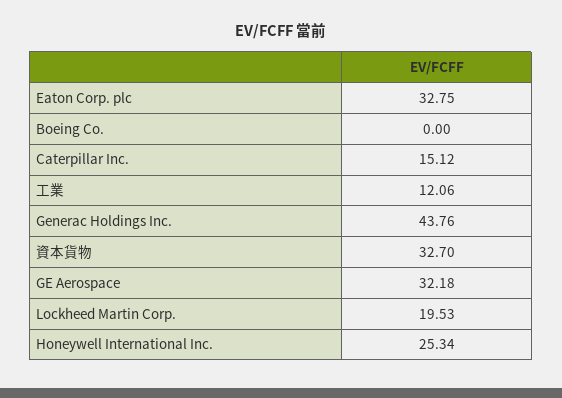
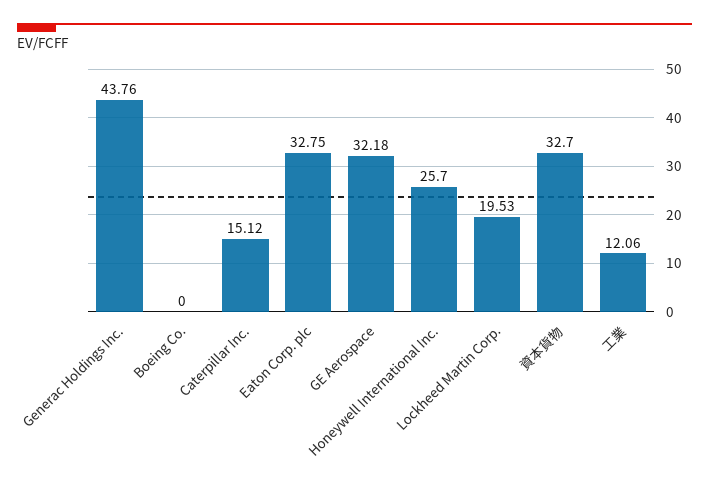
Honeywell International Inc.: 25.34 -> 25.7

